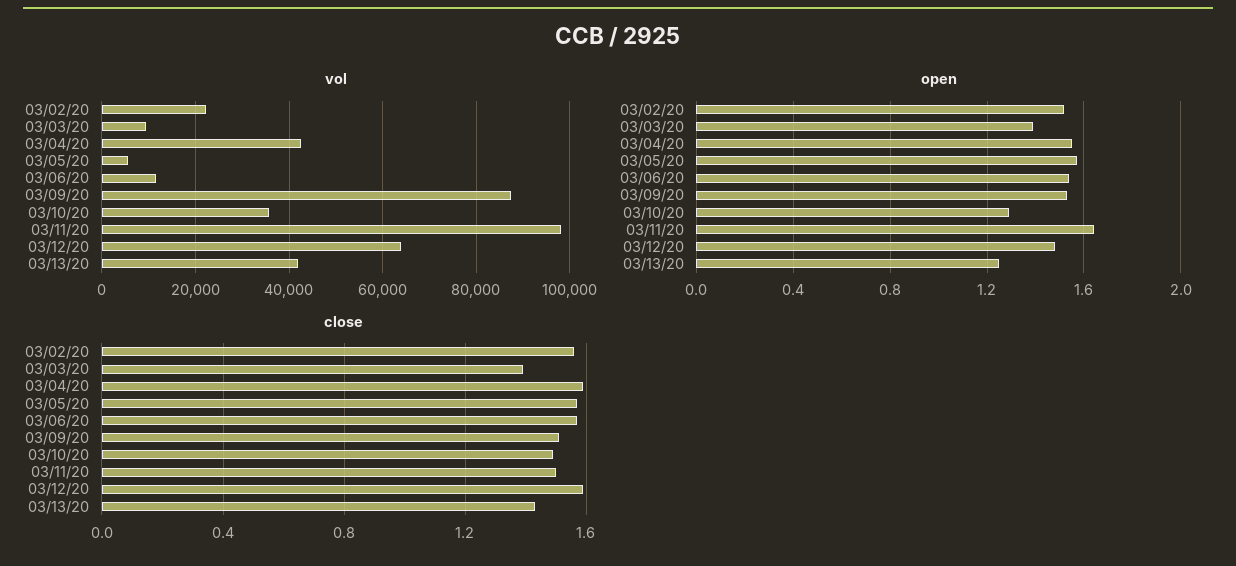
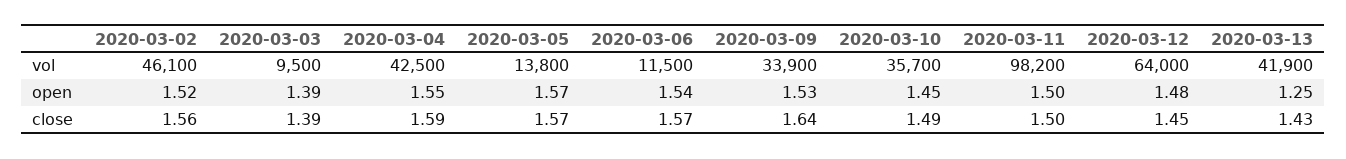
vol, 03/02/20: 22000 -> 46100
vol, 03/05/20: 6000 -> 13800
vol, 03/09/20: 88000 -> 33900
open, 03/10/20: 1.3 -> 1.45
open, 03/11/20: 1.65 -> 1.5
close, 03/09/20: 1.5 -> 1.64
close, 03/12/20: 1.6 -> 1.45

